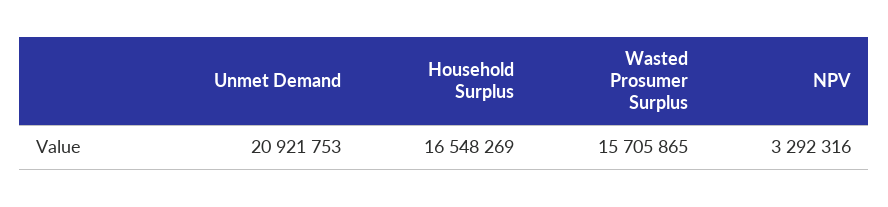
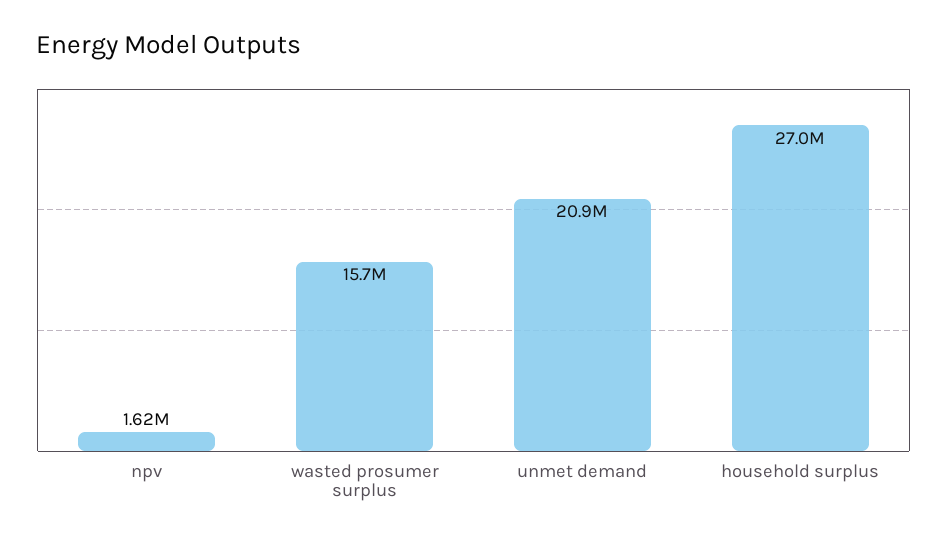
Household Surplus: 16548269 -> 27000000
NPV: 3292316 -> 1620000

